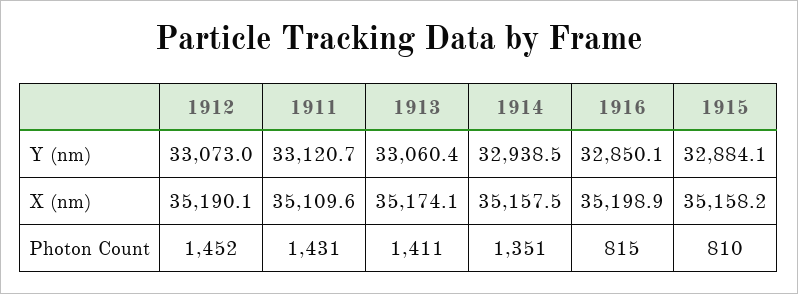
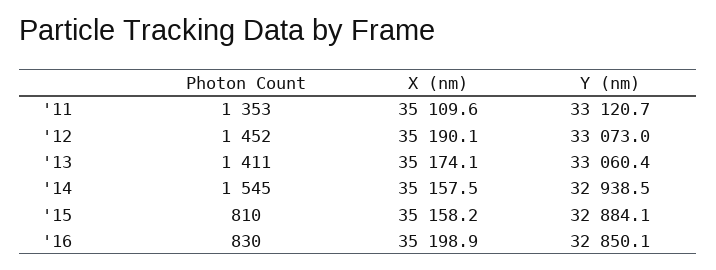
1911, Photon Count: 1431 -> 1353
1914, Photon Count: 1351 -> 1545
1916, Photon Count: 815 -> 830

